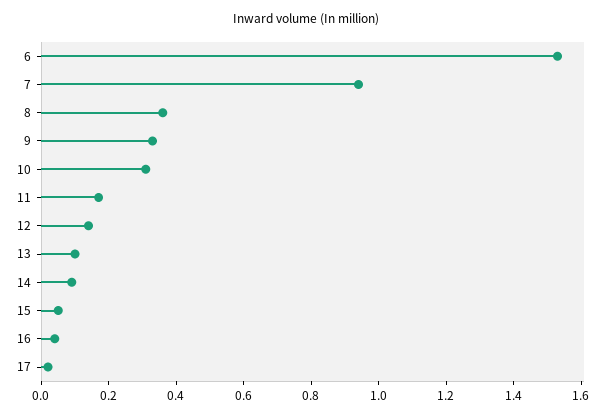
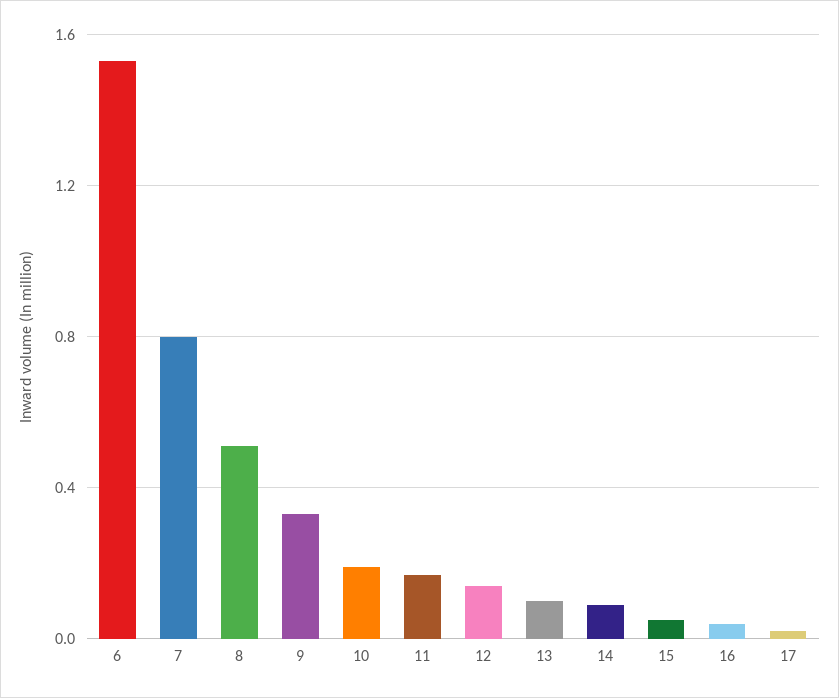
7: 0.95 -> 0.8
8: 0.35 -> 0.5
10: 0.3 -> 0.2

